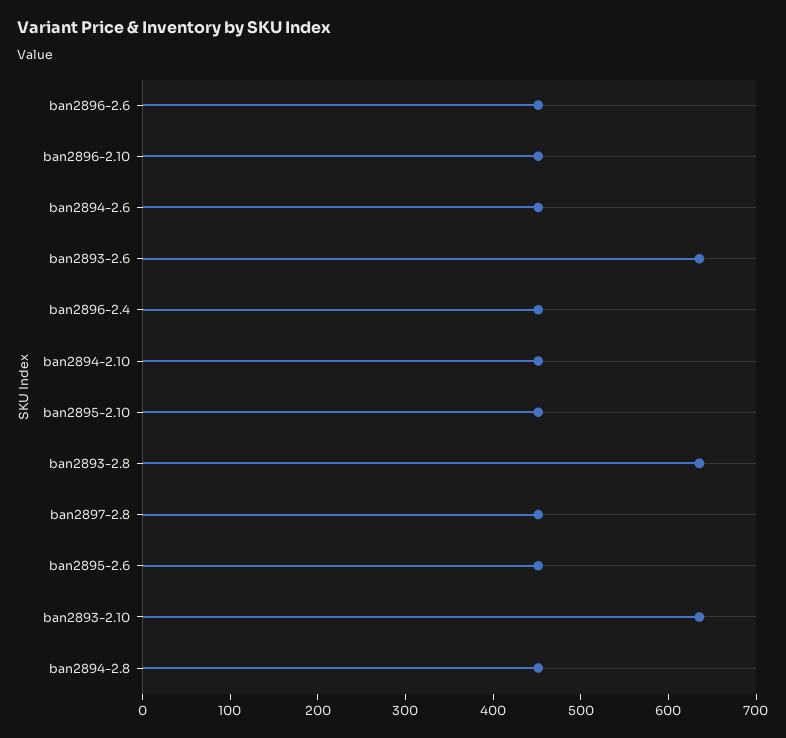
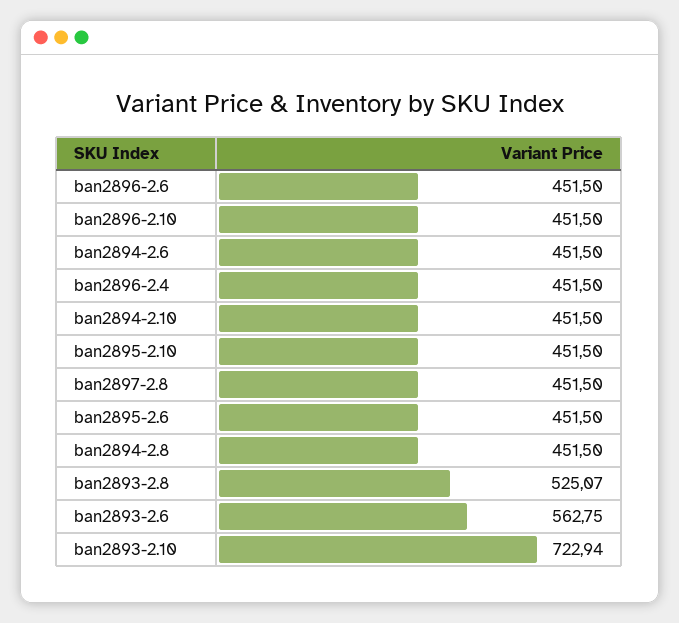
ban2893-2.6: 640 -> 562.75
ban2893-2.8: 640 -> 525.07
ban2893-2.10: 640 -> 722.94

